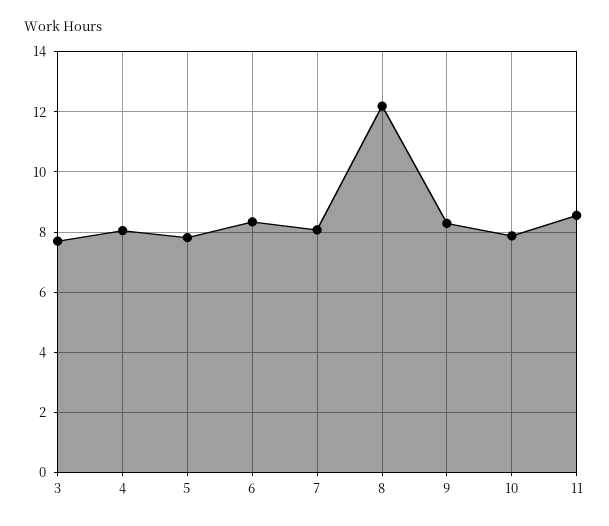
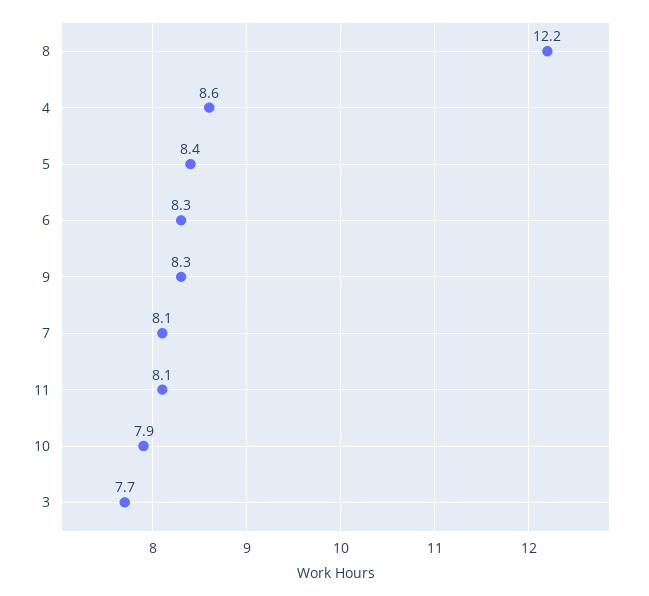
4: 8 -> 8.6
5: 7.8 -> 8.4
11: 8.6 -> 8.1

